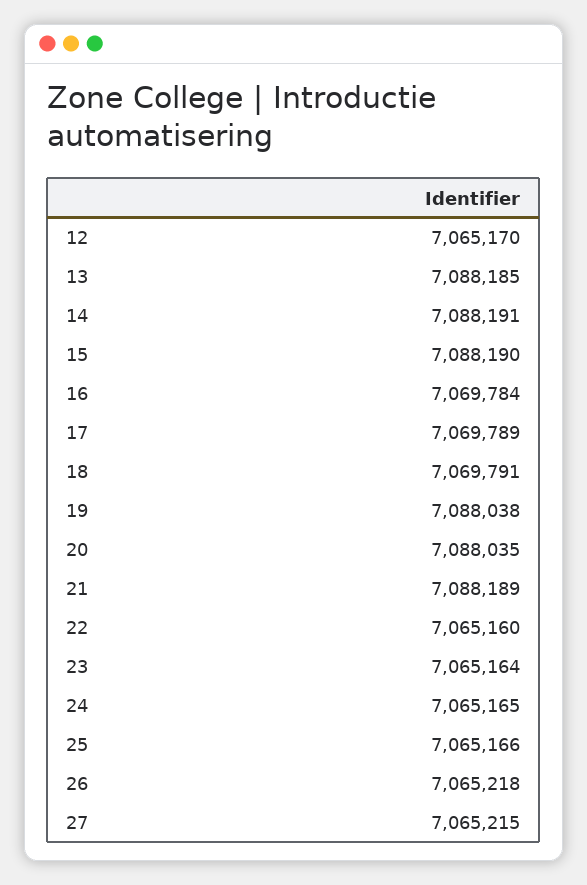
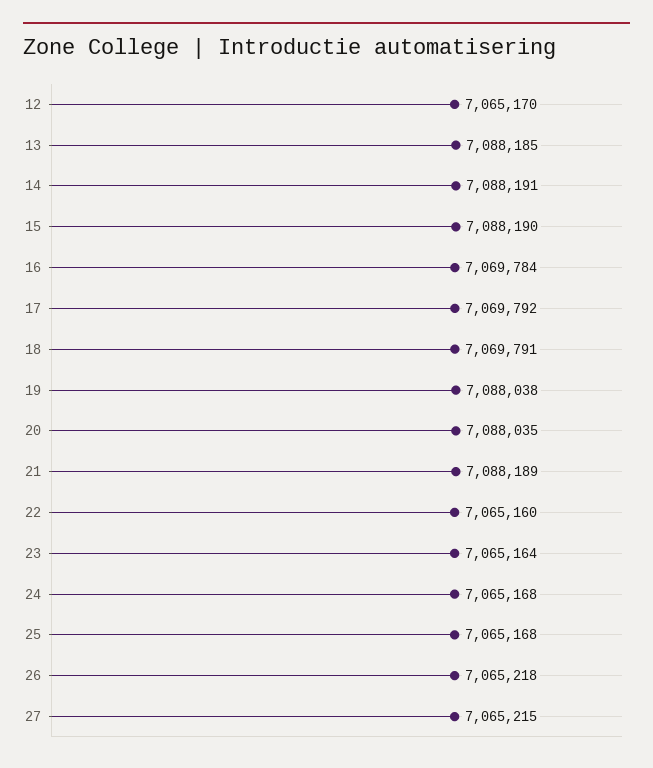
17: 7069789 -> 7069792
24: 7065165 -> 7065168
25: 7065166 -> 7065168

